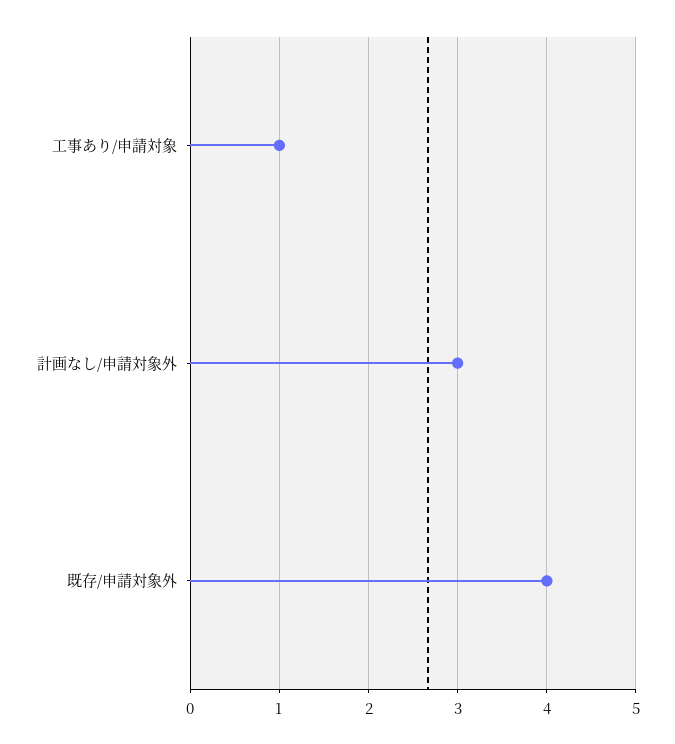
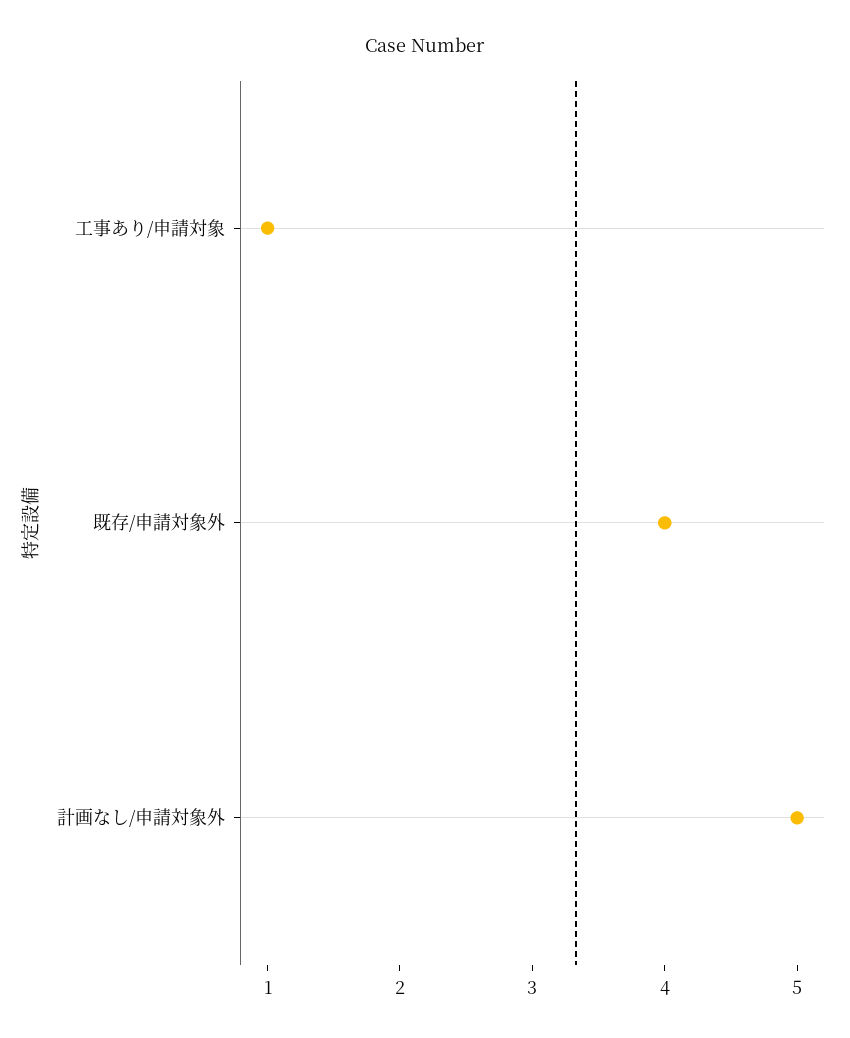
計画なし/申請対象外: 3 -> 5

